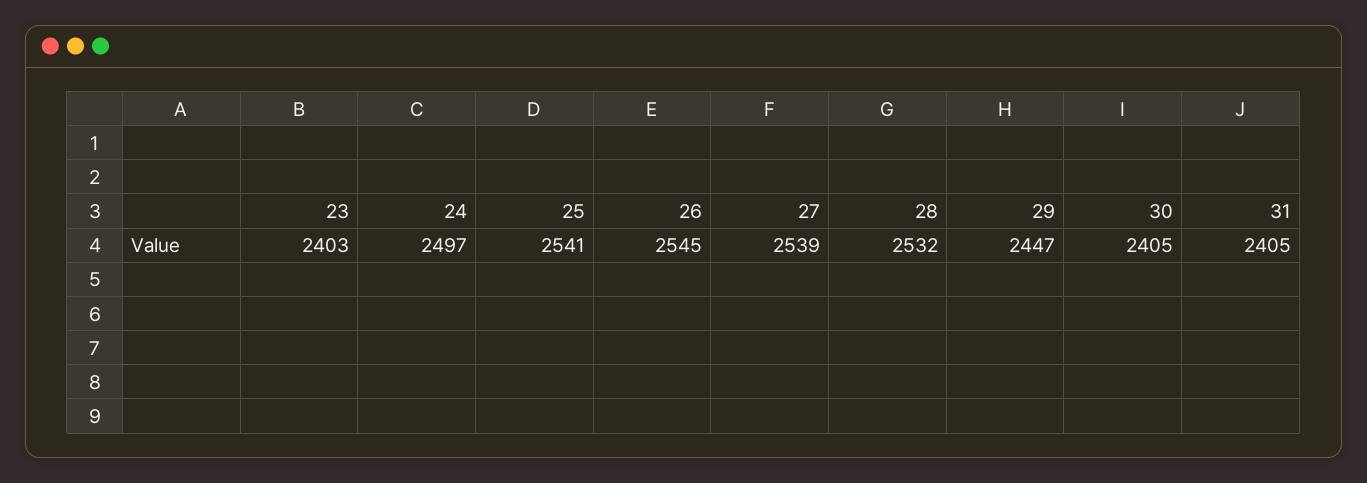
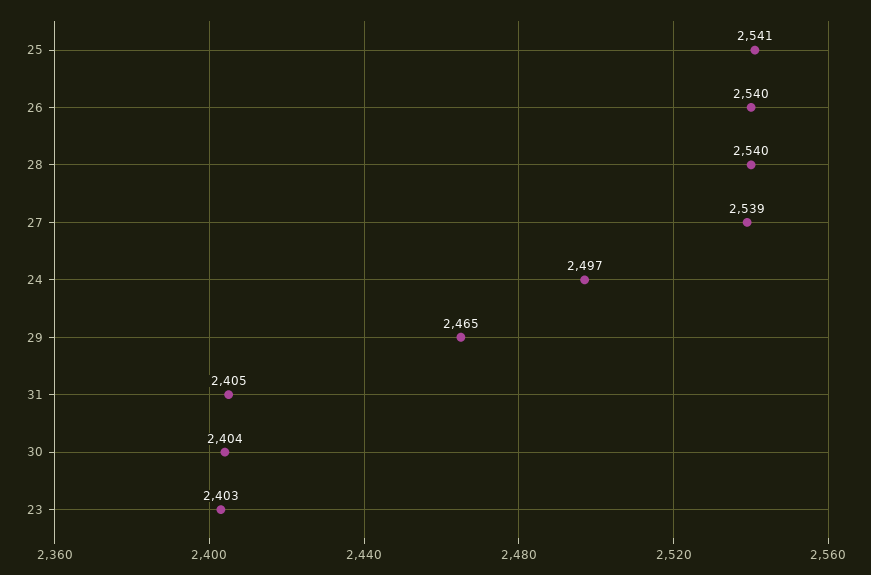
26: 2545 -> 2540
28: 2532 -> 2540
29: 2447 -> 2465
30: 2405 -> 2404

